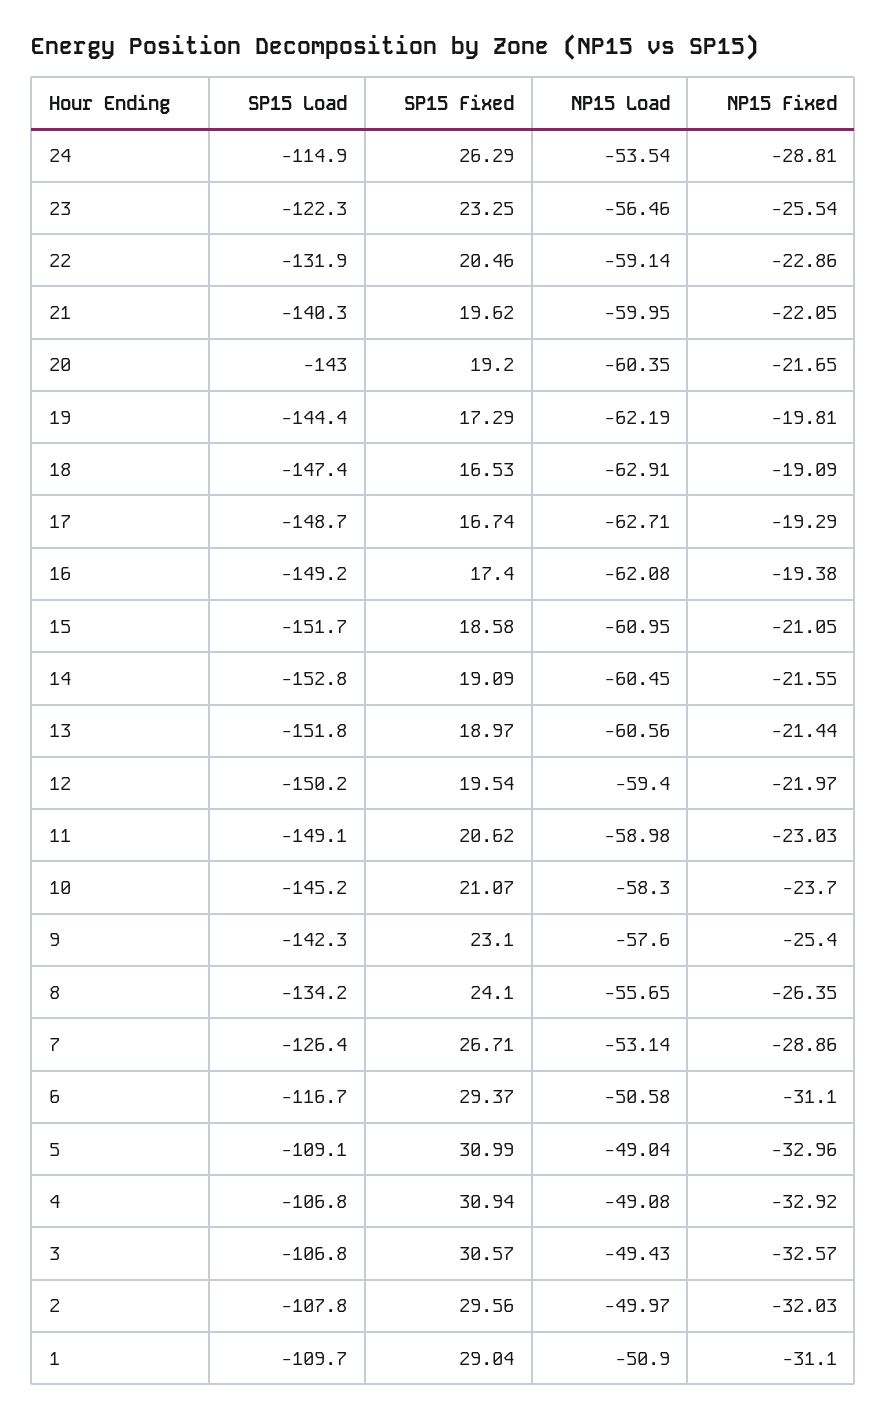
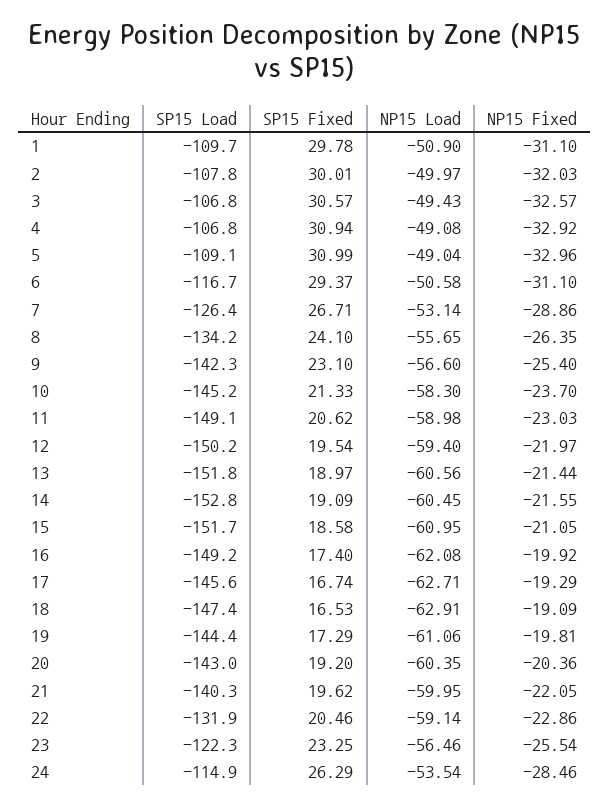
NP15 Fixed, 24: -28.81 -> -28.46
NP15 Fixed, 20: -21.65 -> -20.36
NP15 Load, 19: -62.19 -> -61.06
SP15 Load, 17: -148.7 -> -145.6
NP15 Fixed, 16: -19.38 -> -19.92
SP15 Fixed, 10: 21.07 -> 21.33
NP15 Load, 9: -57.6 -> -56.6
SP15 Fixed, 2: 29.56 -> 30.01
SP15 Fixed, 1: 29.04 -> 29.78

